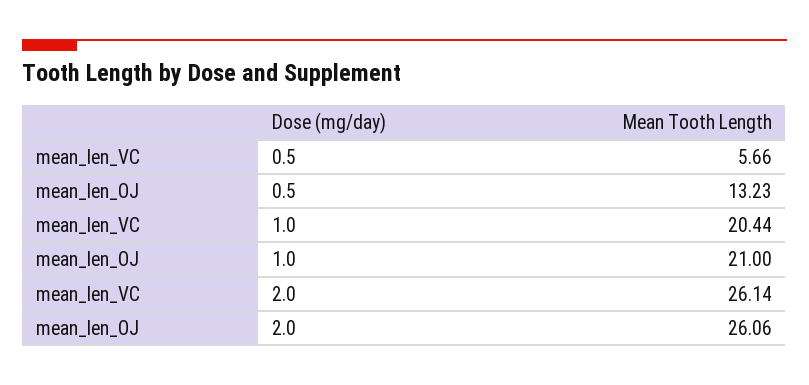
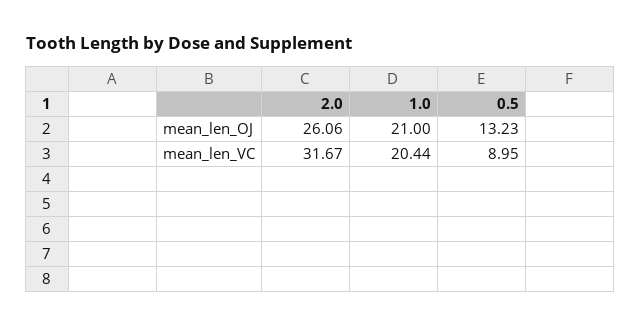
mean_len_VC, 0.5: 5.66 -> 8.95
mean_len_VC, 2.0: 26.14 -> 31.67

